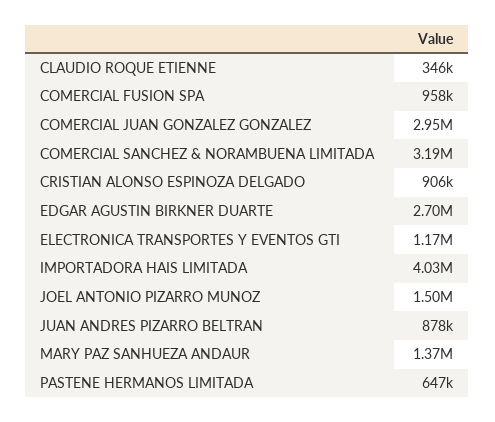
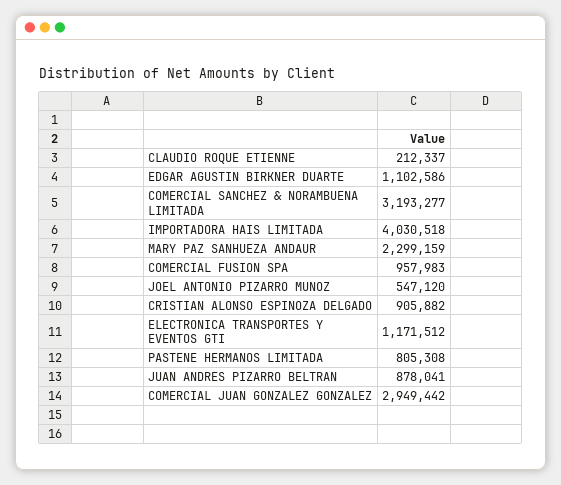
CLAUDIO ROQUE ETIENNE: 346000 -> 212337
EDGAR AGUSTIN BIRKNER DUARTE: 2700000 -> 1102586
JOEL ANTONIO PIZARRO MUNOZ: 1500000 -> 547120
MARY PAZ SANHUEZA ANDAUR: 1370000 -> 2299159
PASTENE HERMANOS LIMITADA: 647000 -> 805308

